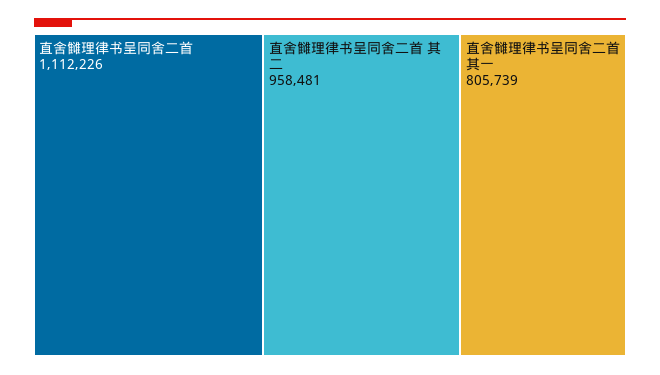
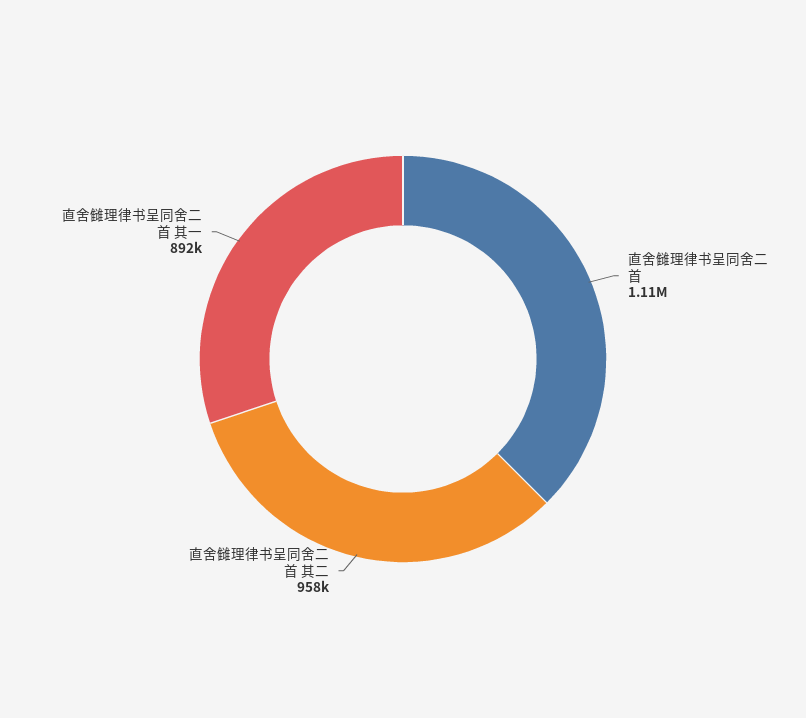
直舍雠理律书呈同舍二首 其一: 805739 -> 892000

